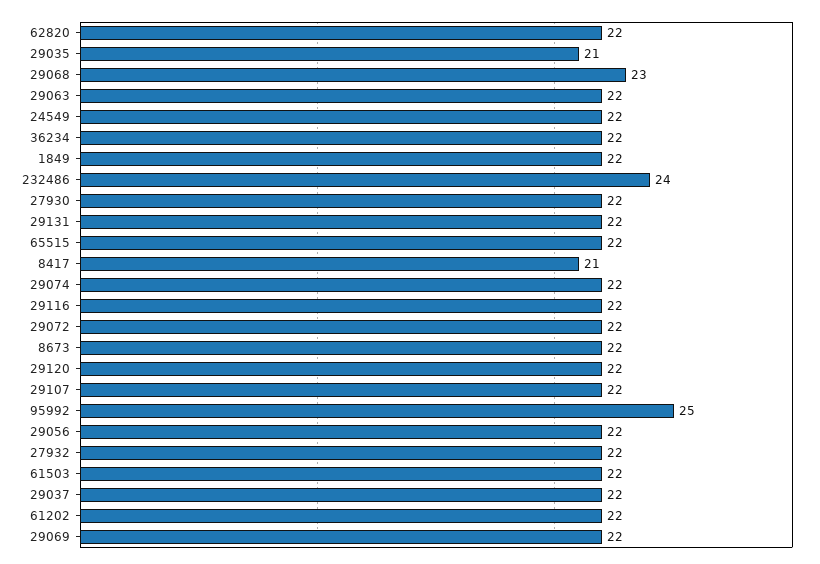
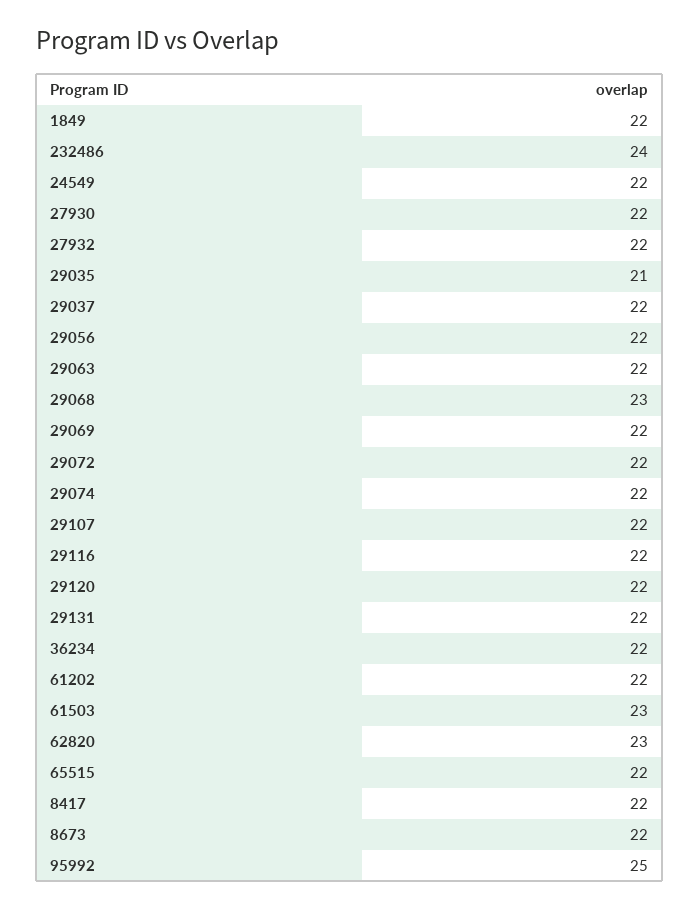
62820: 22 -> 23
8417: 21 -> 22
61503: 22 -> 23

